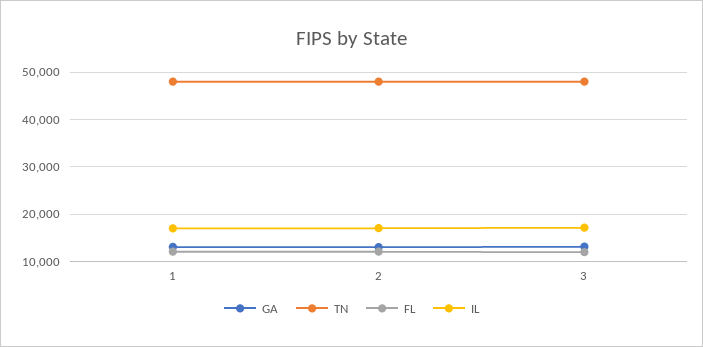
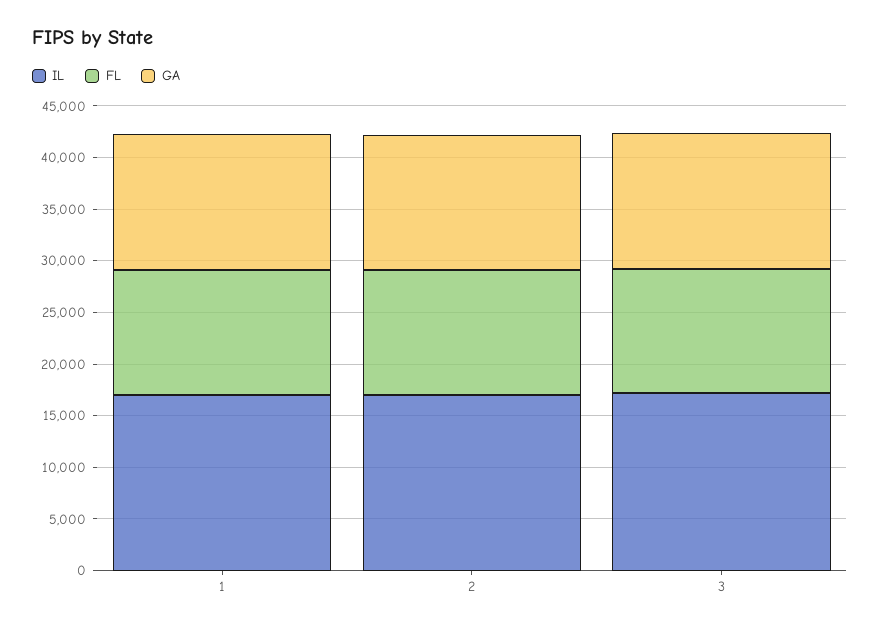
TN, 1: 48000 -> none
TN, 2: 48000 -> none
TN, 3: 48000 -> none

